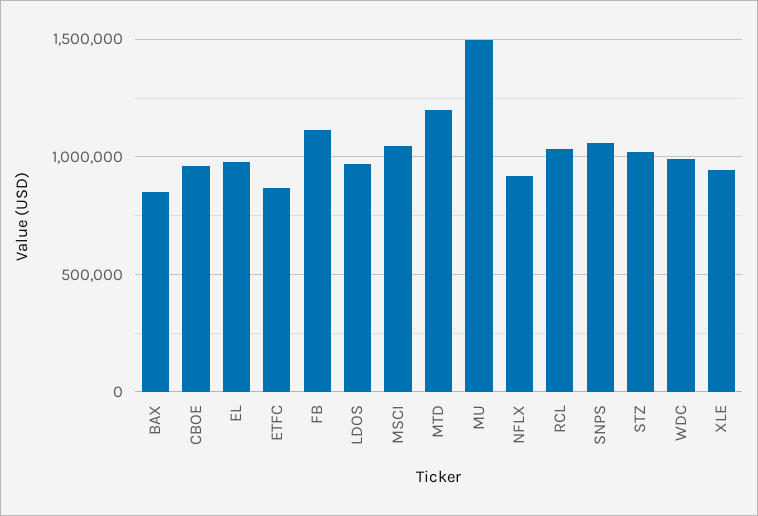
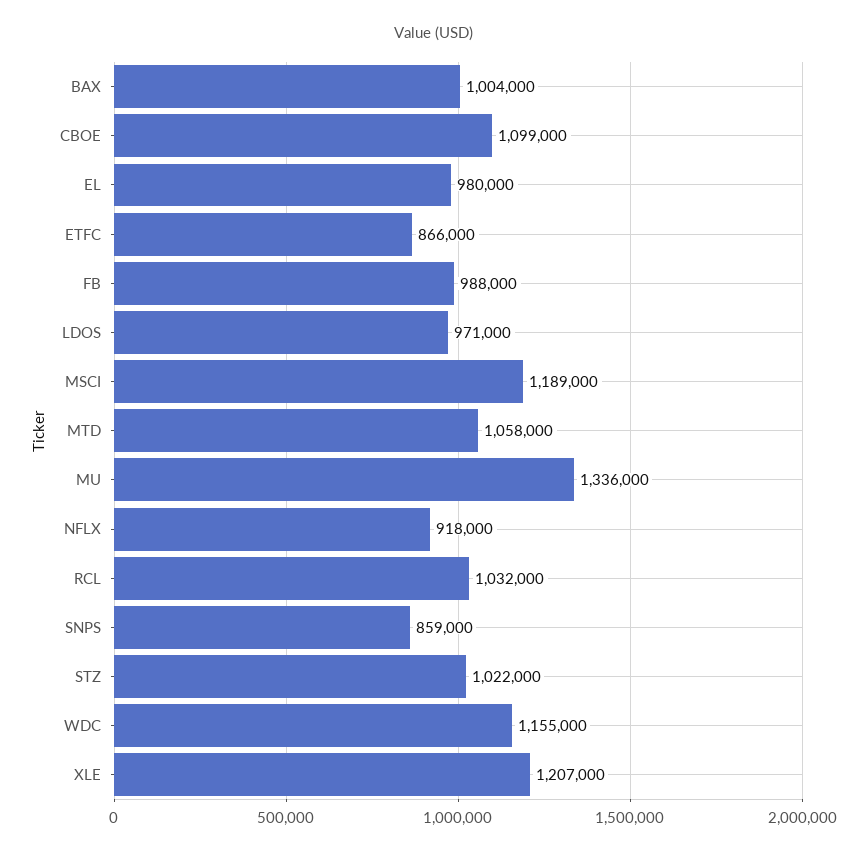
BAX: 850000 -> 1004000
CBOE: 950000 -> 1099000
FB: 1100000 -> 988000
MSCI: 1050000 -> 1189000
MTD: 1200000 -> 1058000
MU: 1500000 -> 1336000
SNPS: 1050000 -> 859000
WDC: 1000000 -> 1155000
XLE: 950000 -> 1207000

